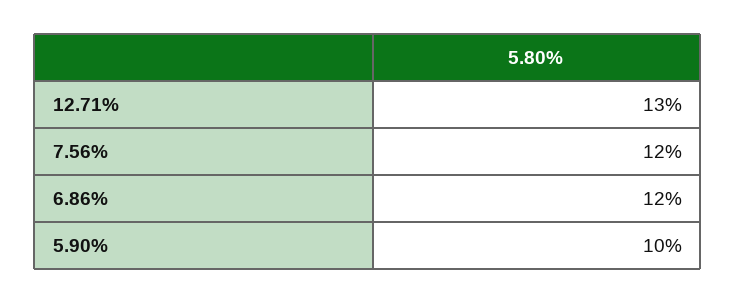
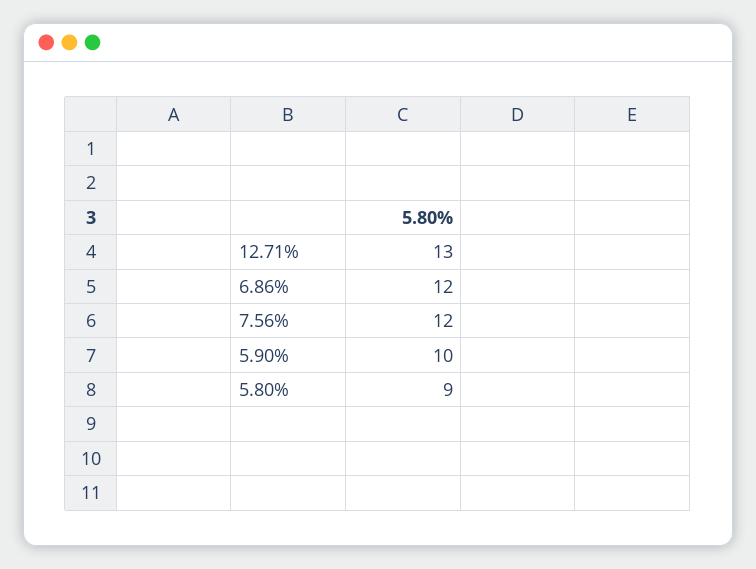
5.80%: none -> 9

